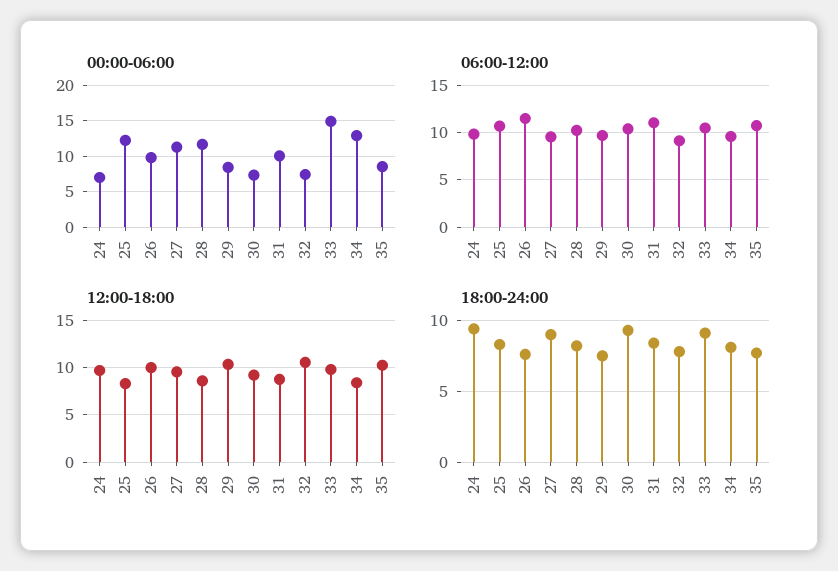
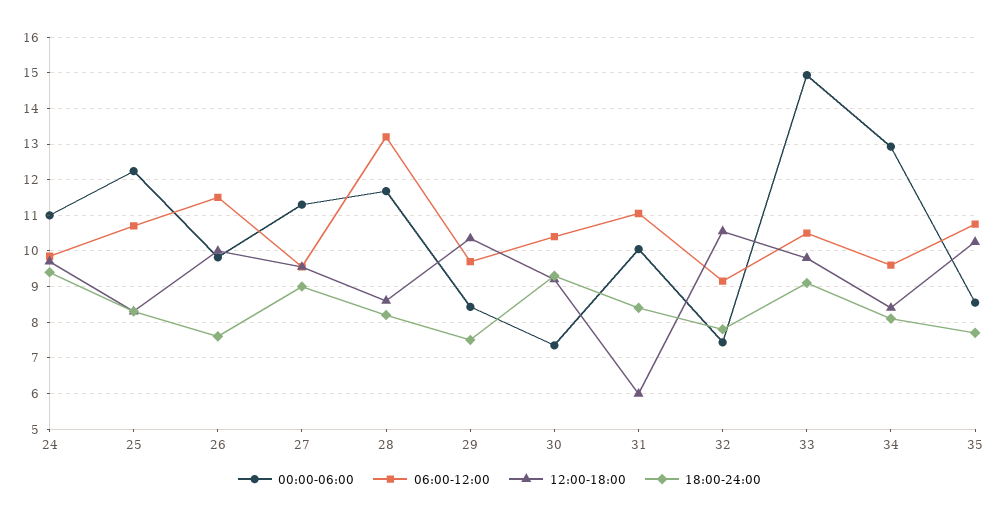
00:00-06:00, 24: 7 -> 11
06:00-12:00, 28: 10 -> 13.2
12:00-18:00, 31: 9 -> 6

